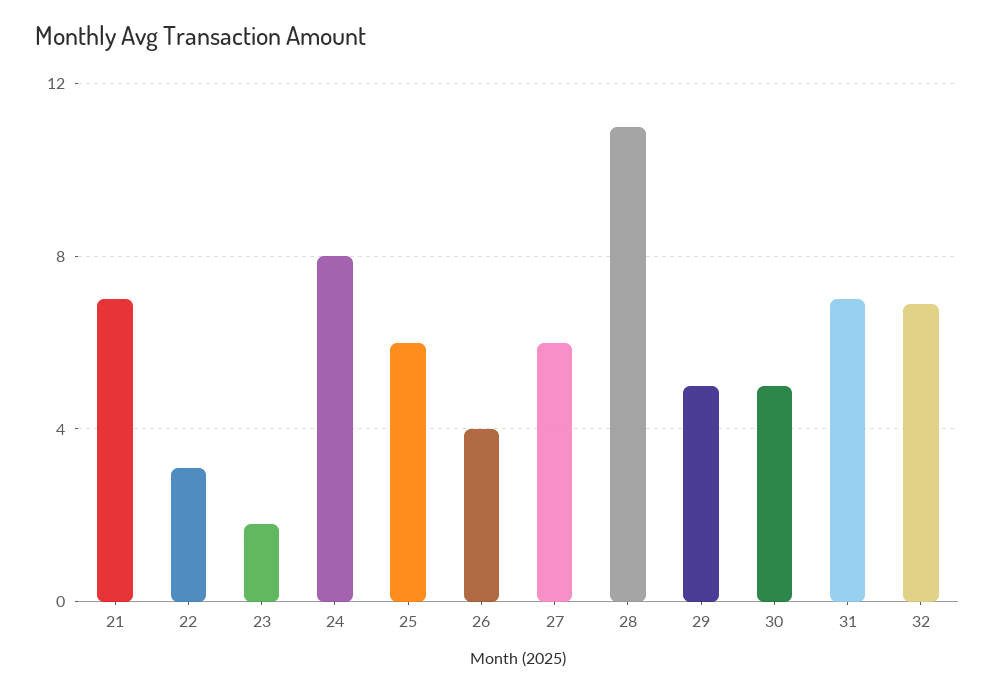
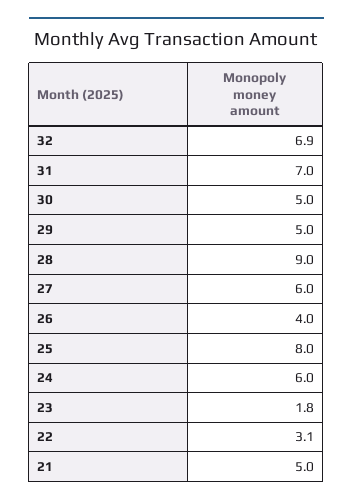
21: 7 -> 5
24: 8 -> 6
25: 6 -> 8
28: 11 -> 9

